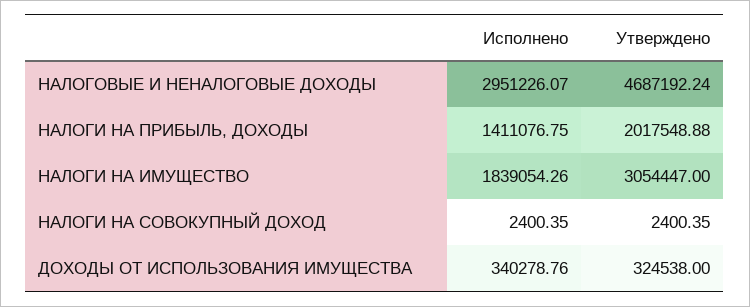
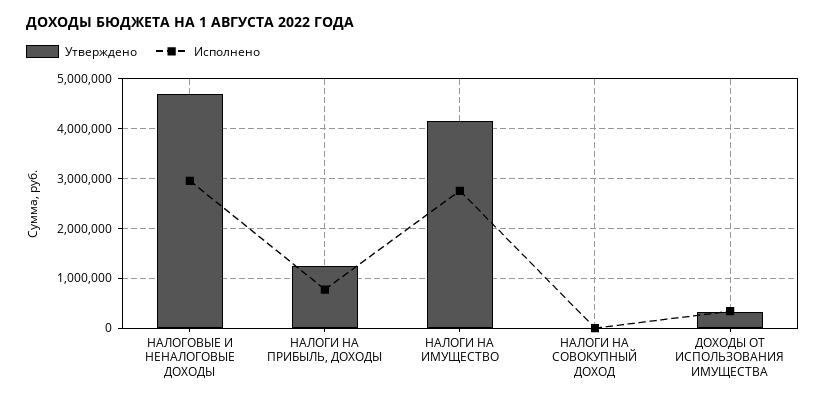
Исполнено, НАЛОГИ НА ПРИБЫЛЬ, ДОХОДЫ: 1411076.75 -> 800000
Утверждено, НАЛОГИ НА ПРИБЫЛЬ, ДОХОДЫ: 2017548.88 -> 1200000
Исполнено, НАЛОГИ НА ИМУЩЕСТВО: 1839054.26 -> 2800000
Утверждено, НАЛОГИ НА ИМУЩЕСТВО: 3054447 -> 4200000

